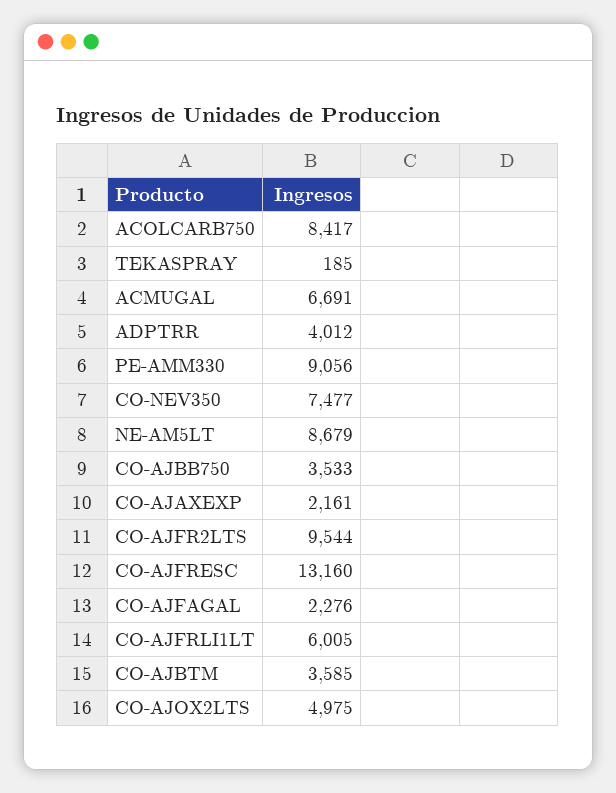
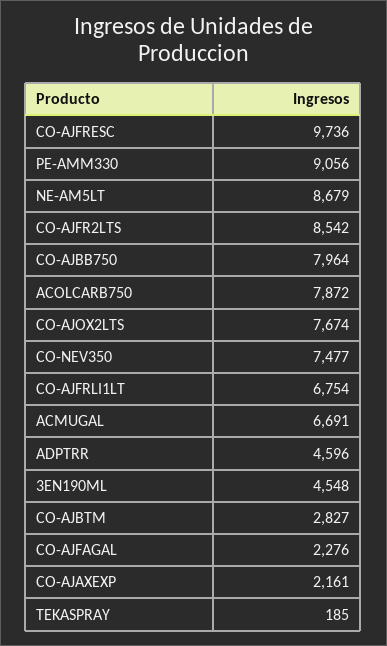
ACOLCARB750: 8417 -> 7872
ADPTRR: 4012 -> 4596
CO-AJBB750: 3533 -> 7964
CO-AJFR2LTS: 9544 -> 8542
CO-AJFRESC: 13160 -> 9736
CO-AJFRLI1LT: 6005 -> 6754
CO-AJBTM: 3585 -> 2827
CO-AJOX2LTS: 4975 -> 7674
3EN190ML: none -> 4548

